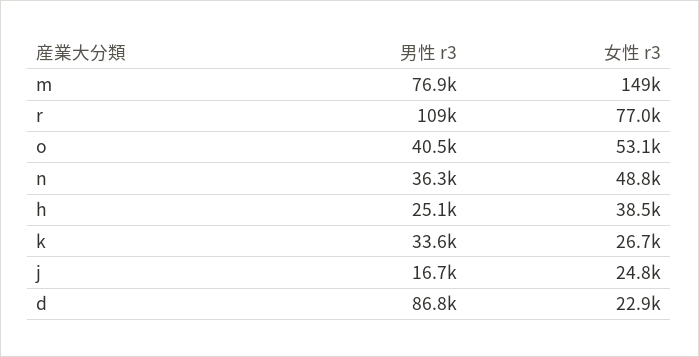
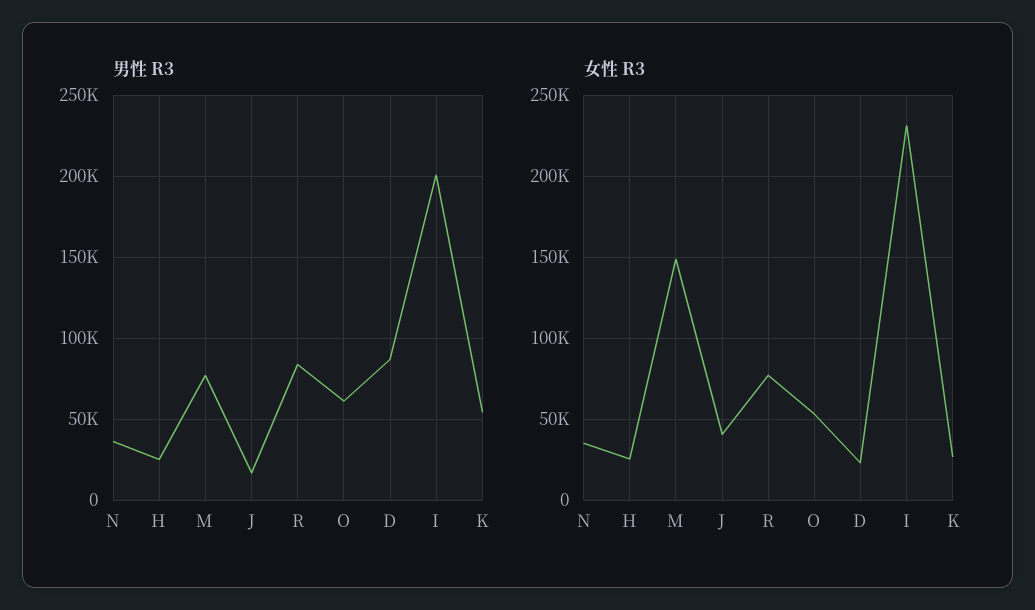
男性 r3, r: 109000 -> 85000
男性 r3, o: 40500 -> 60000
女性 r3, n: 48800 -> 35000
女性 r3, h: 38500 -> 25000
男性 r3, k: 33600 -> 55000
女性 r3, j: 24800 -> 40000
男性 r3, I: none -> 200000
女性 r3, I: none -> 230000

